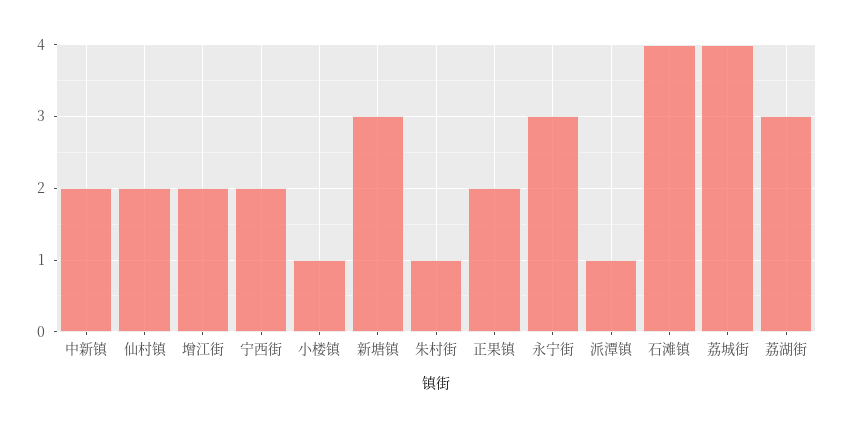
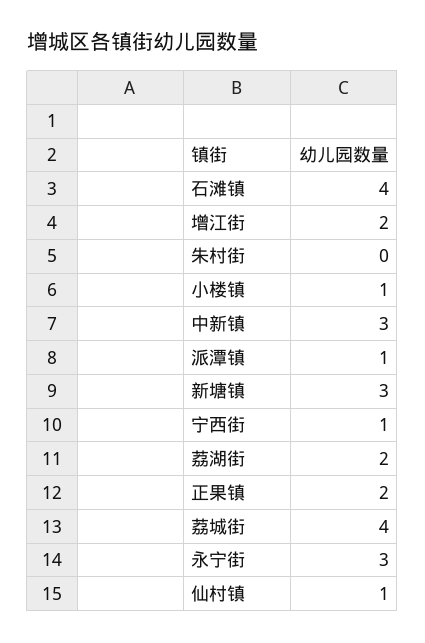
中新镇: 2 -> 3
仙村镇: 2 -> 1
宁西街: 2 -> 1
朱村街: 1 -> 0
荔湖街: 3 -> 2

